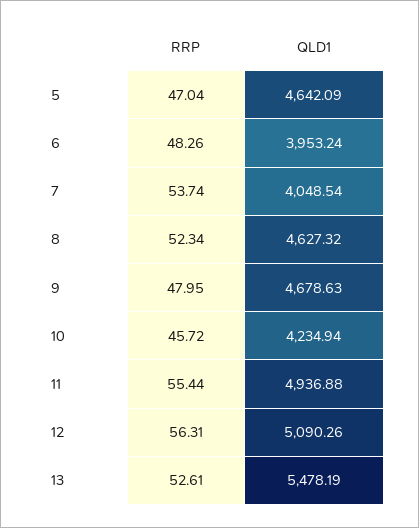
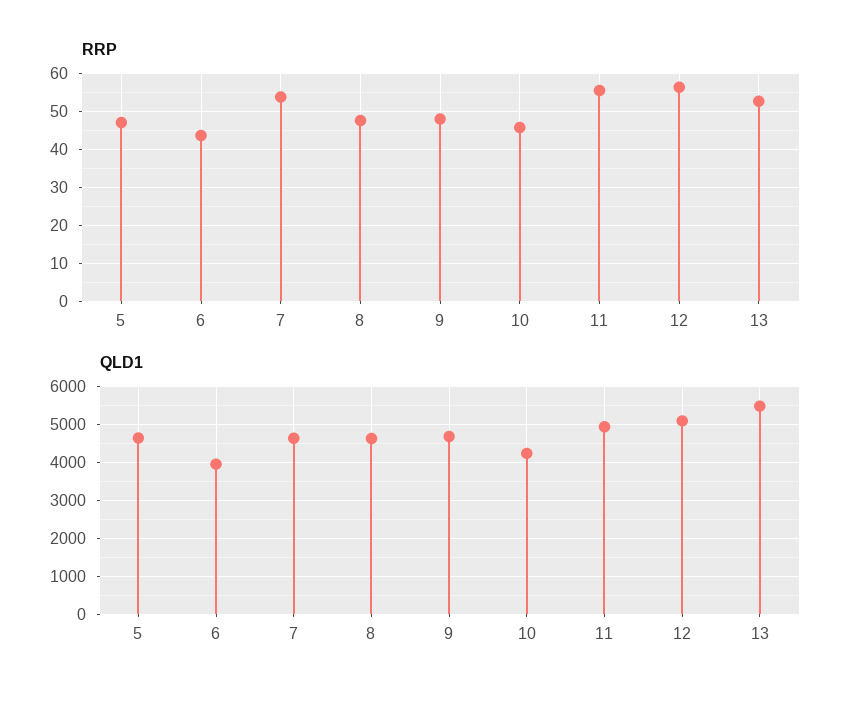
RRP, 6: 48.26 -> 44
QLD1, 7: 4048.54 -> 4600
RRP, 8: 52.34 -> 48

